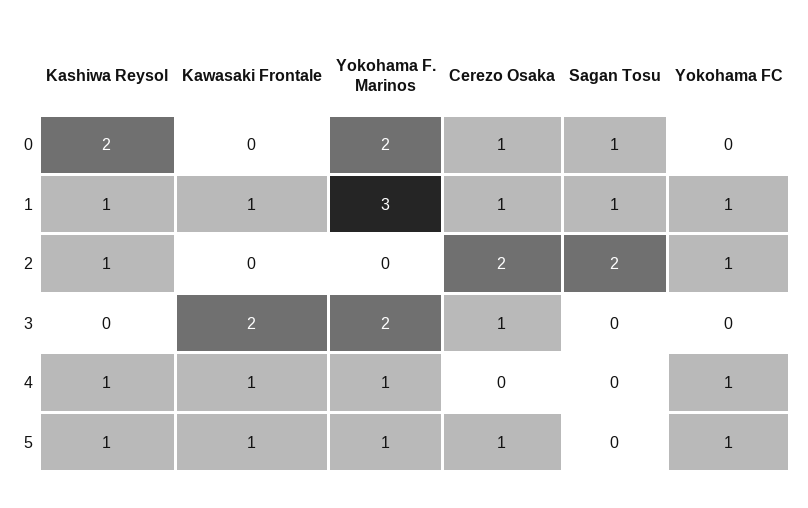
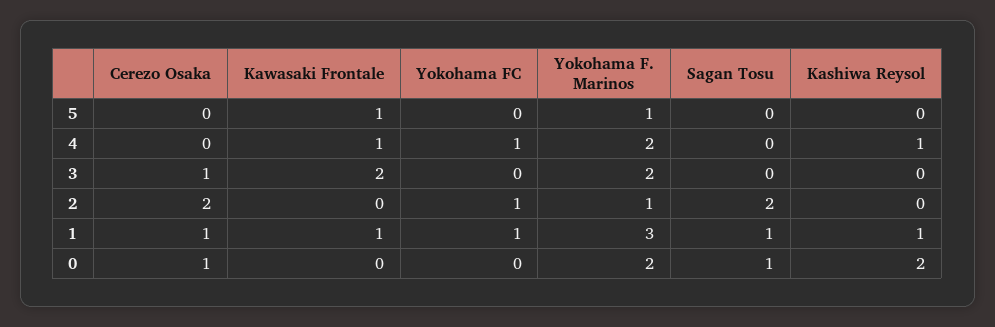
Kashiwa Reysol, 2: 1 -> 0
Yokohama F. Marinos, 2: 0 -> 1
Yokohama F. Marinos, 4: 1 -> 2
Kashiwa Reysol, 5: 1 -> 0
Cerezo Osaka, 5: 1 -> 0
Yokohama FC, 5: 1 -> 0

